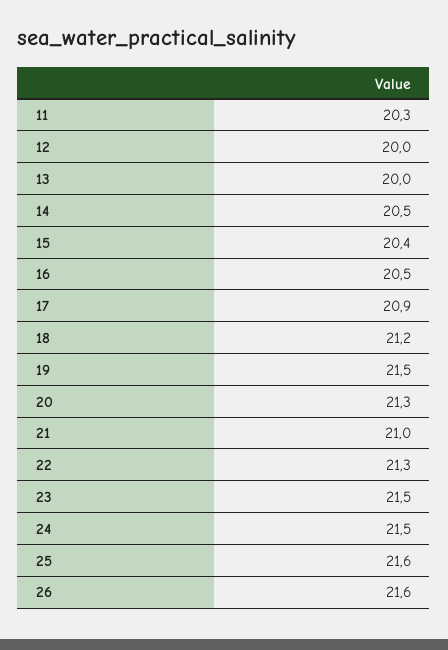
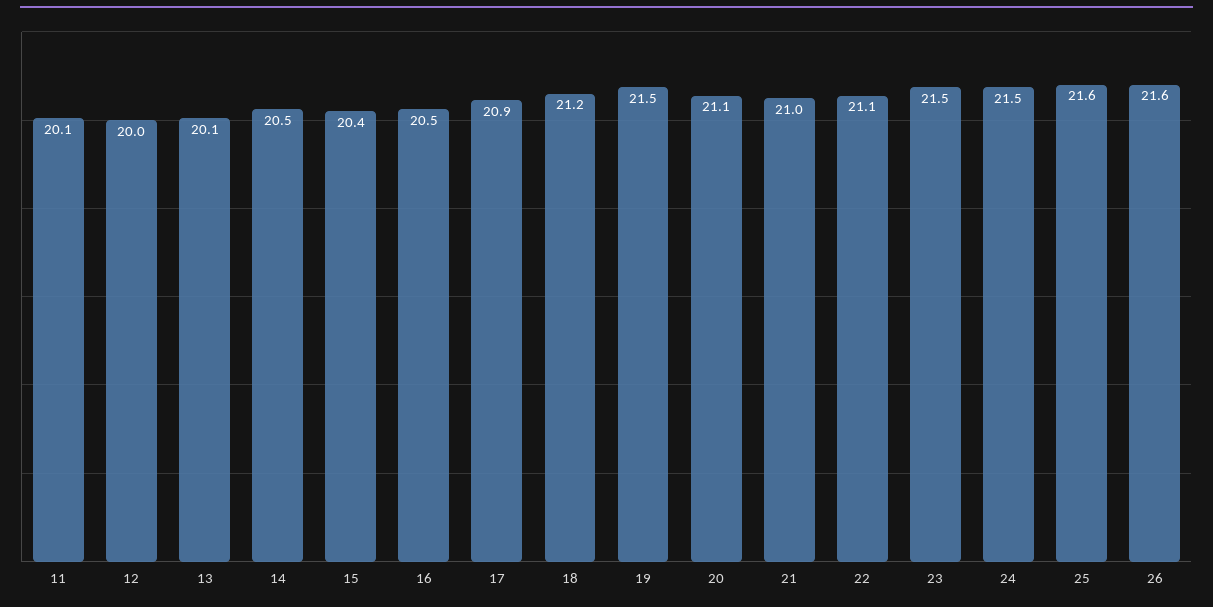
11: 20.3 -> 20.1
13: 20 -> 20.1
20: 21.3 -> 21.1
22: 21.3 -> 21.1

